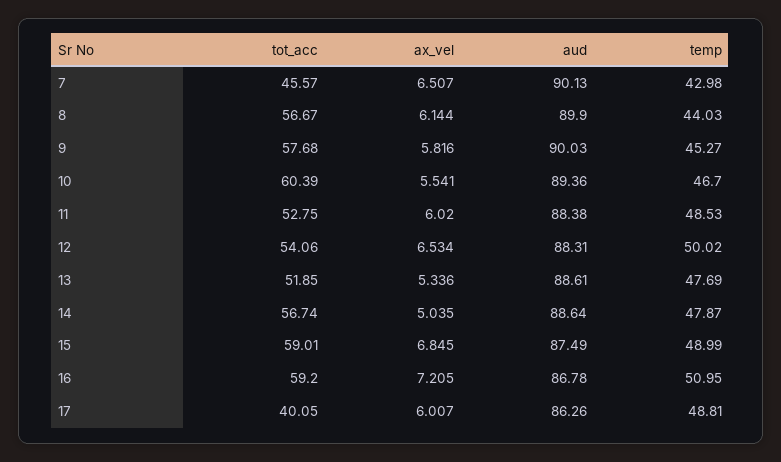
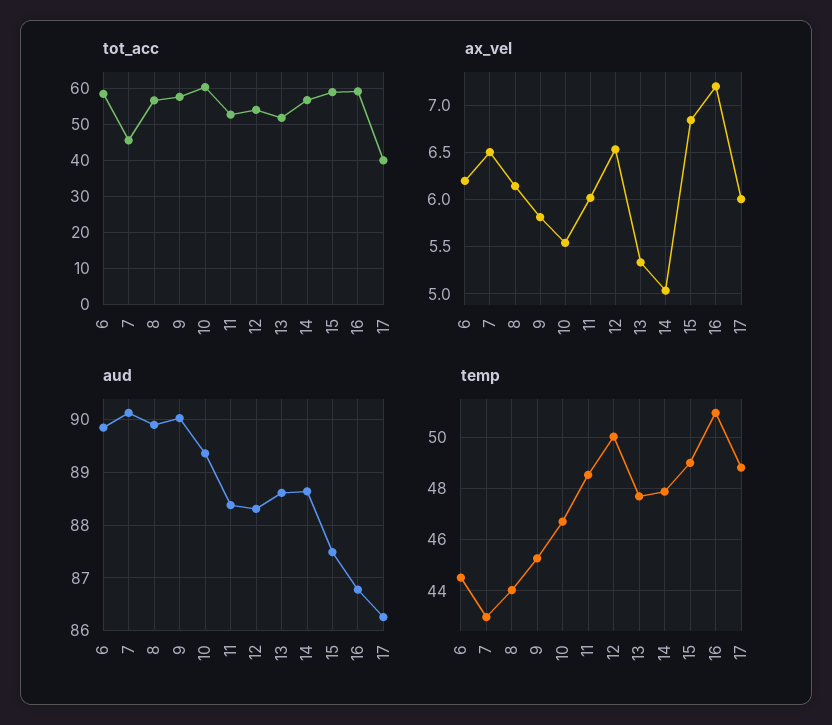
tot_acc, 6: none -> 58
ax_vel, 6: none -> 6.2
aud, 6: none -> 89.8
temp, 6: none -> 44.5

